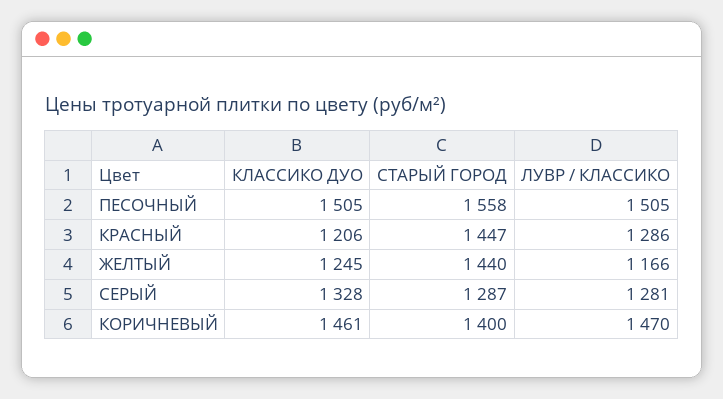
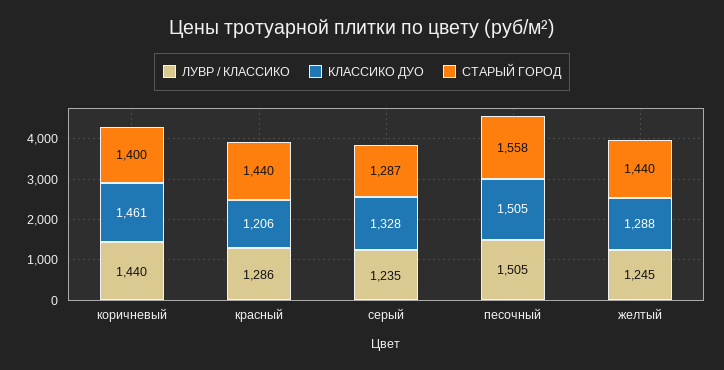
СТАРЫЙ ГОРОД, КРАСНЫЙ: 1447 -> 1440
КЛАССИКО ДУО, ЖЕЛТЫЙ: 1245 -> 1288
ЛУВР / КЛАССИКО, ЖЕЛТЫЙ: 1166 -> 1245
ЛУВР / КЛАССИКО, СЕРЫЙ: 1281 -> 1235
ЛУВР / КЛАССИКО, КОРИЧНЕВЫЙ: 1470 -> 1440

